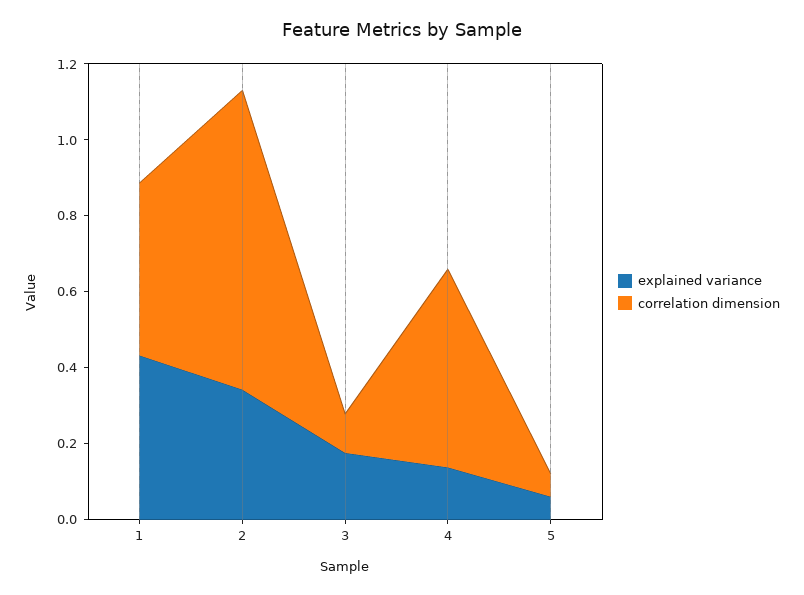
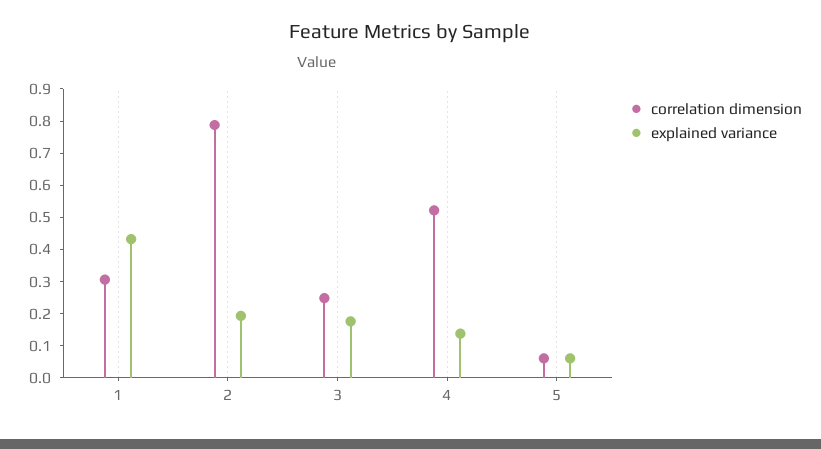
correlation dimension, 1: 0.45 -> 0.3
explained variance, 2: 0.35 -> 0.2
correlation dimension, 3: 0.1 -> 0.25

